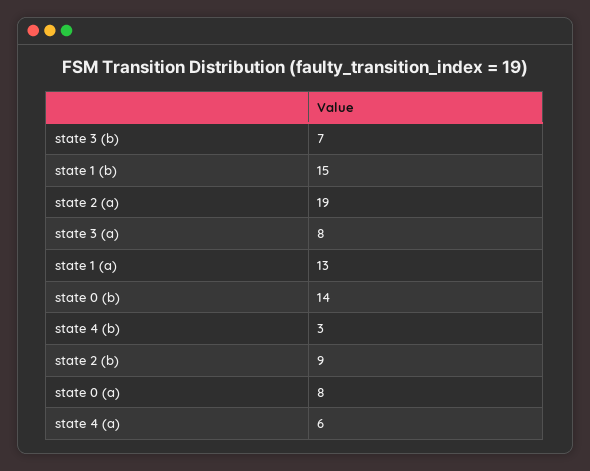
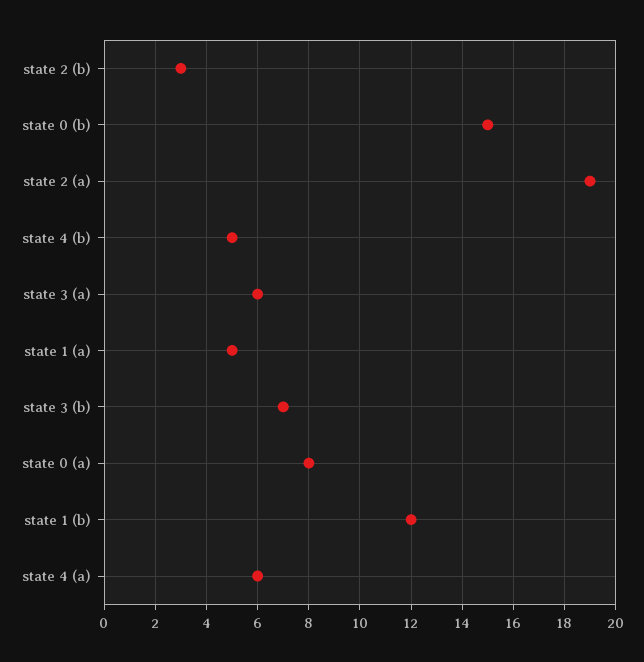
state 1 (b): 15 -> 12
state 3 (a): 8 -> 6
state 1 (a): 13 -> 5
state 0 (b): 14 -> 15
state 4 (b): 3 -> 5
state 2 (b): 9 -> 3

